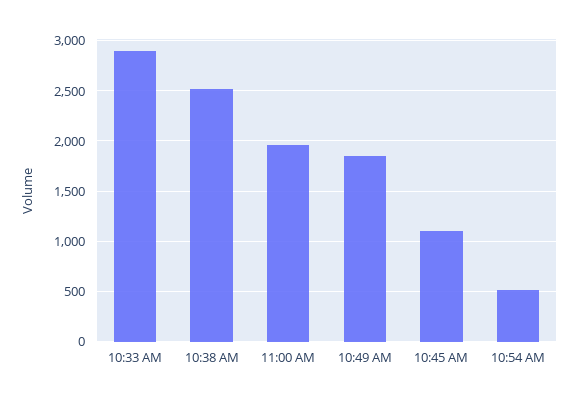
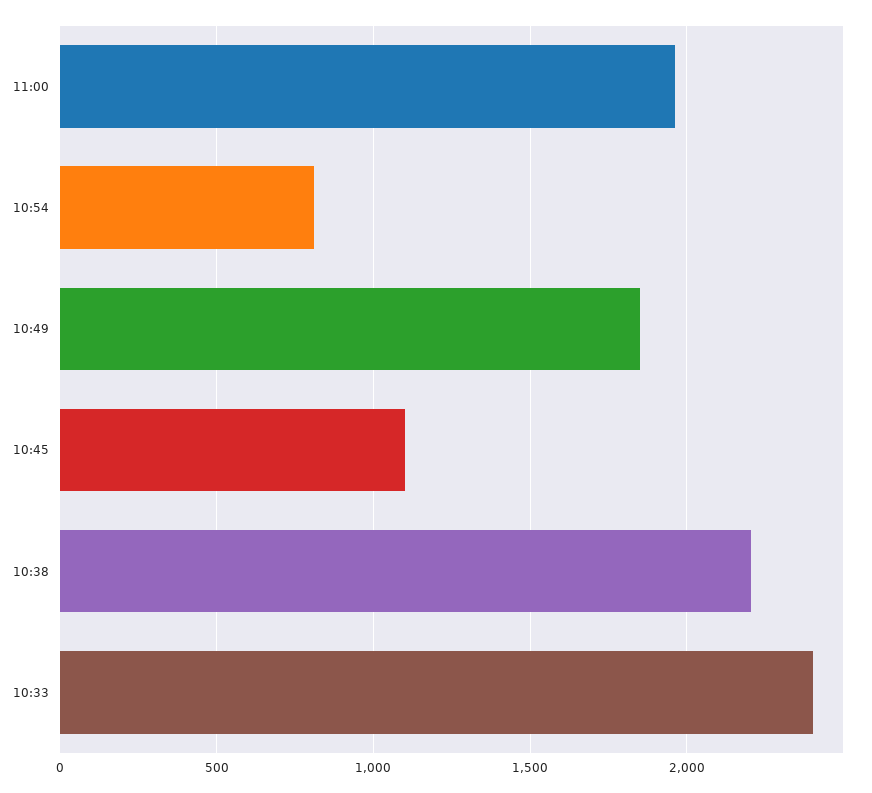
10:33 AM: 2900 -> 2400
10:38 AM: 2500 -> 2200
10:54 AM: 500 -> 800

